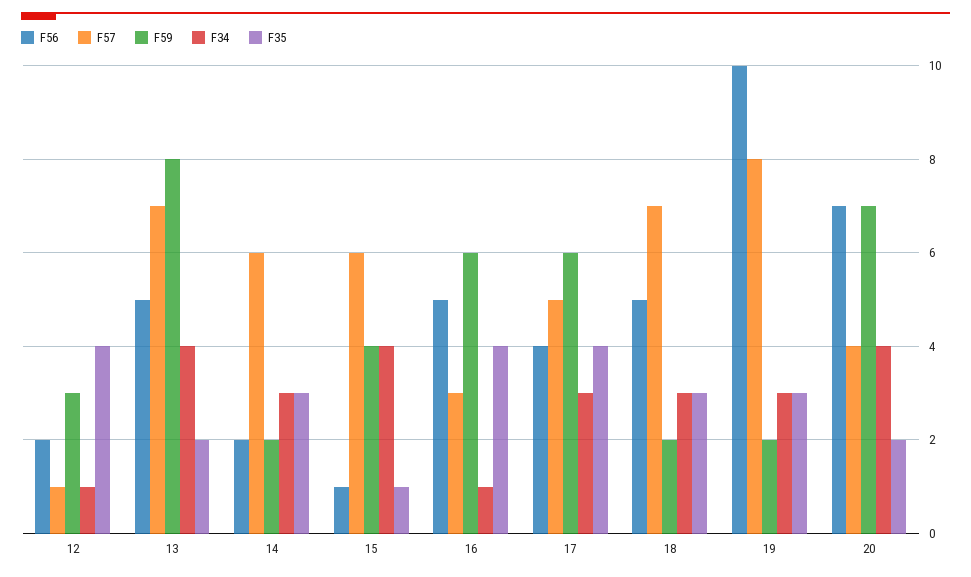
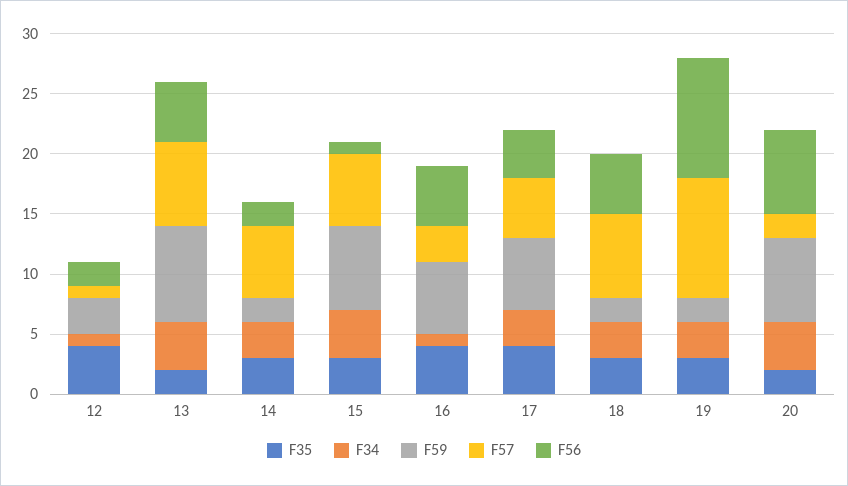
F59, 15: 4 -> 7
F35, 15: 1 -> 3
F57, 19: 8 -> 10
F57, 20: 4 -> 2

